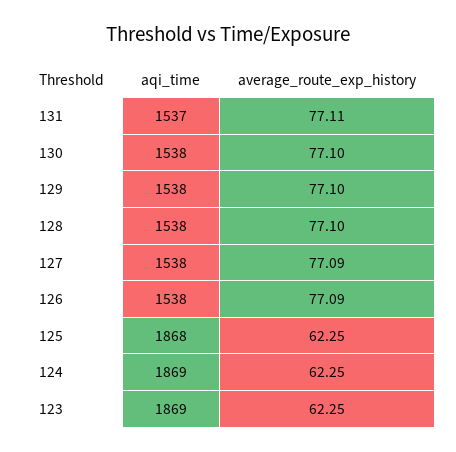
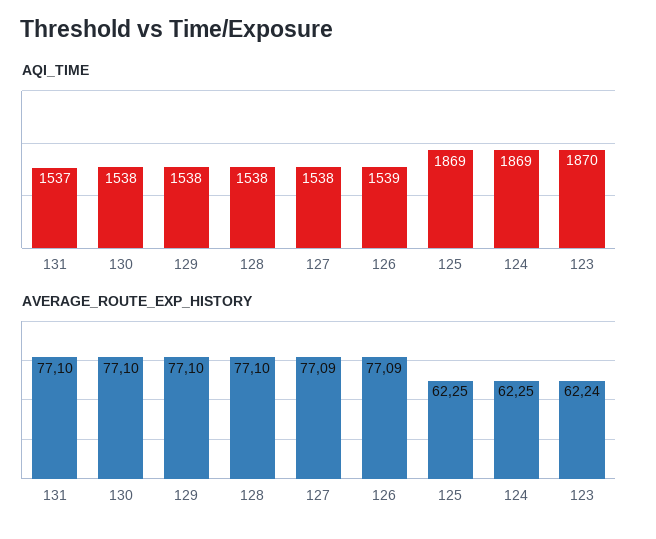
average_route_exp_history, 131: 77.11 -> 77.1
aqi_time, 126: 1538 -> 1539
aqi_time, 125: 1868 -> 1869
aqi_time, 123: 1869 -> 1870
average_route_exp_history, 123: 62.25 -> 62.24

